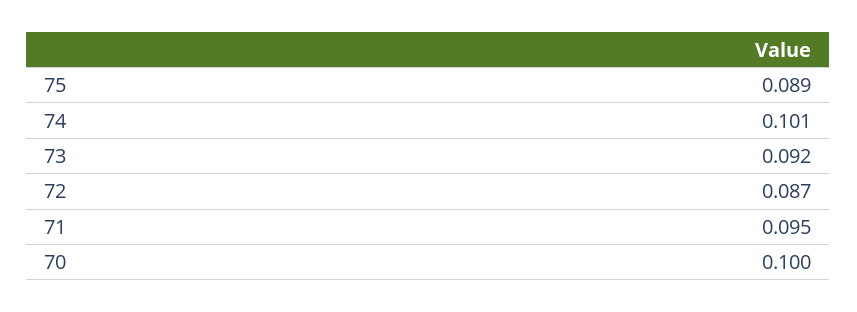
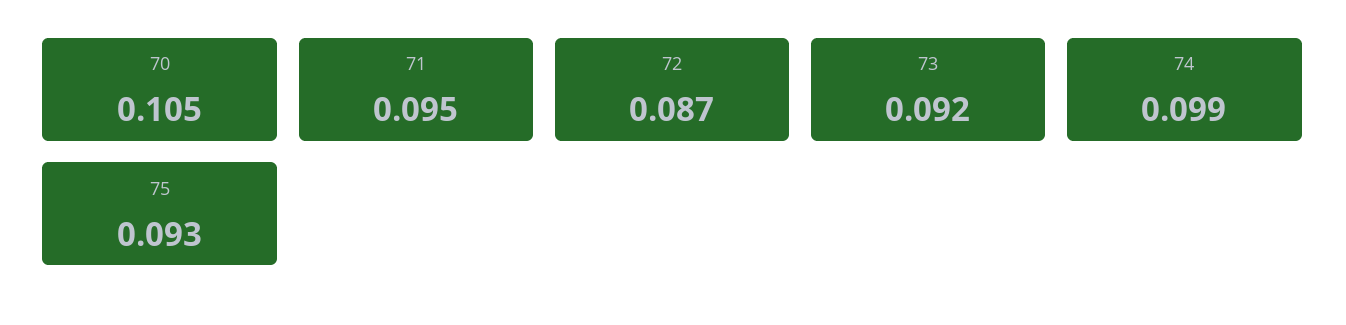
75: 0.089 -> 0.093
74: 0.101 -> 0.099
70: 0.1 -> 0.105

